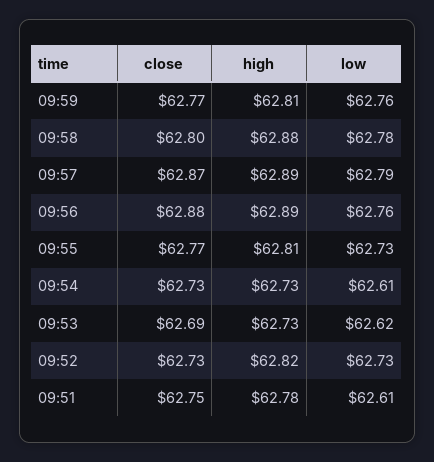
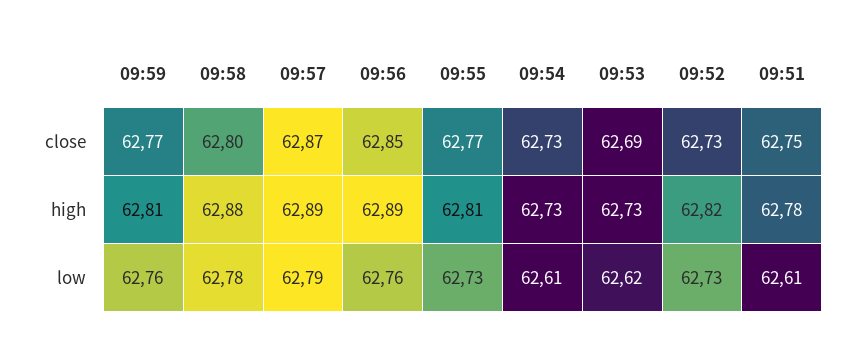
close, 09:56: 62.88 -> 62.85

